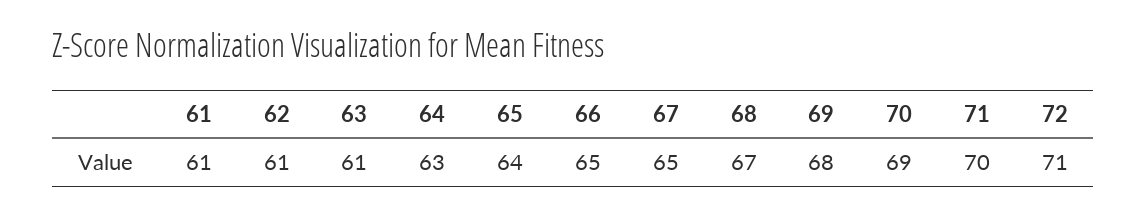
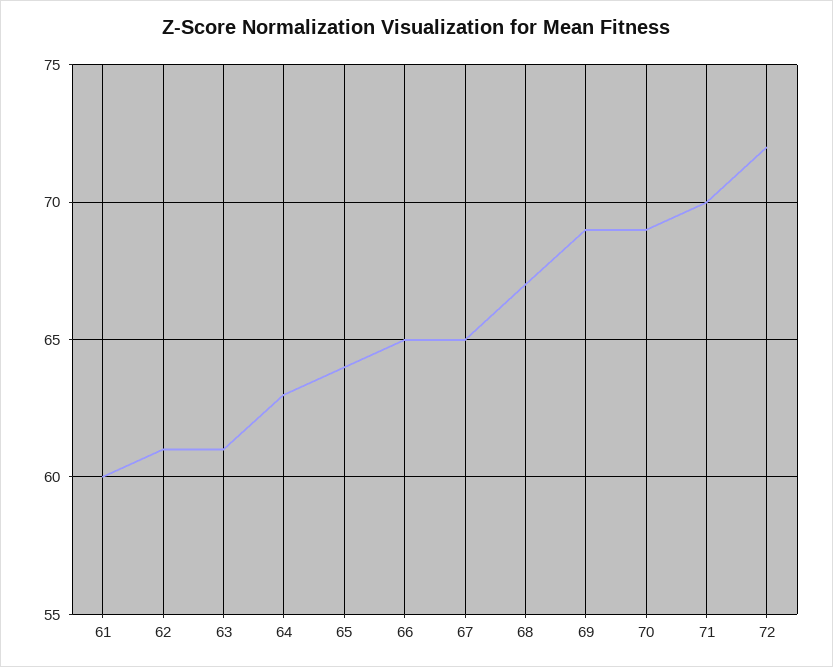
61: 61 -> 60
69: 68 -> 69
72: 71 -> 72

